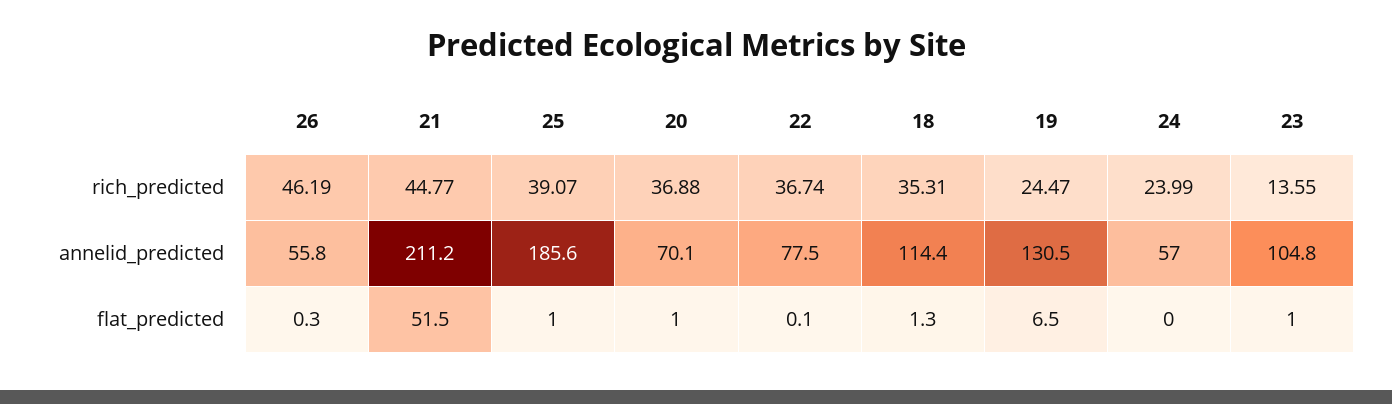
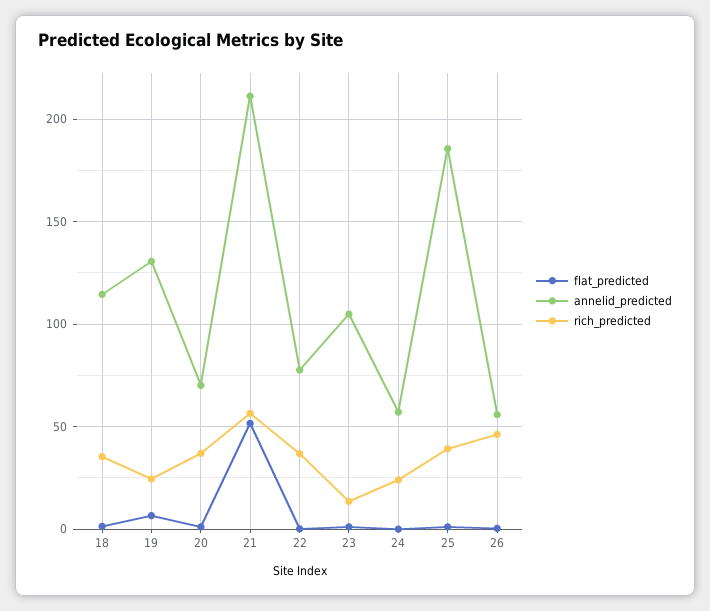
rich_predicted, 21: 44.77 -> 55

